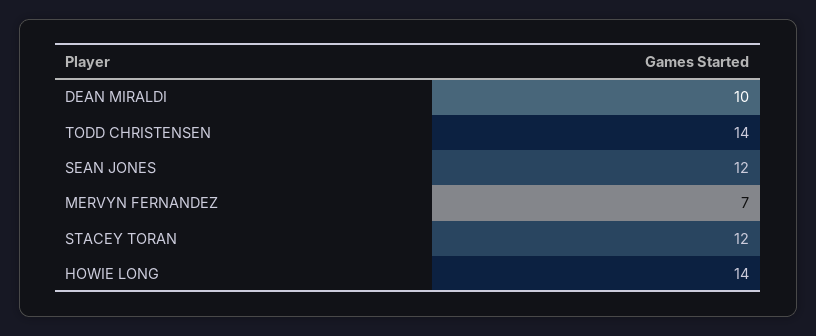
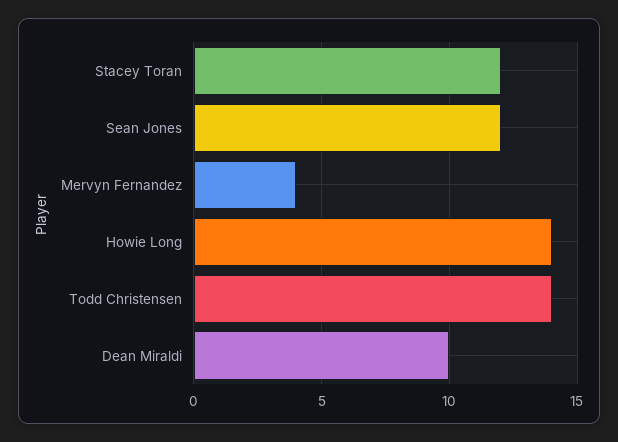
MERVYN FERNANDEZ: 7 -> 4

